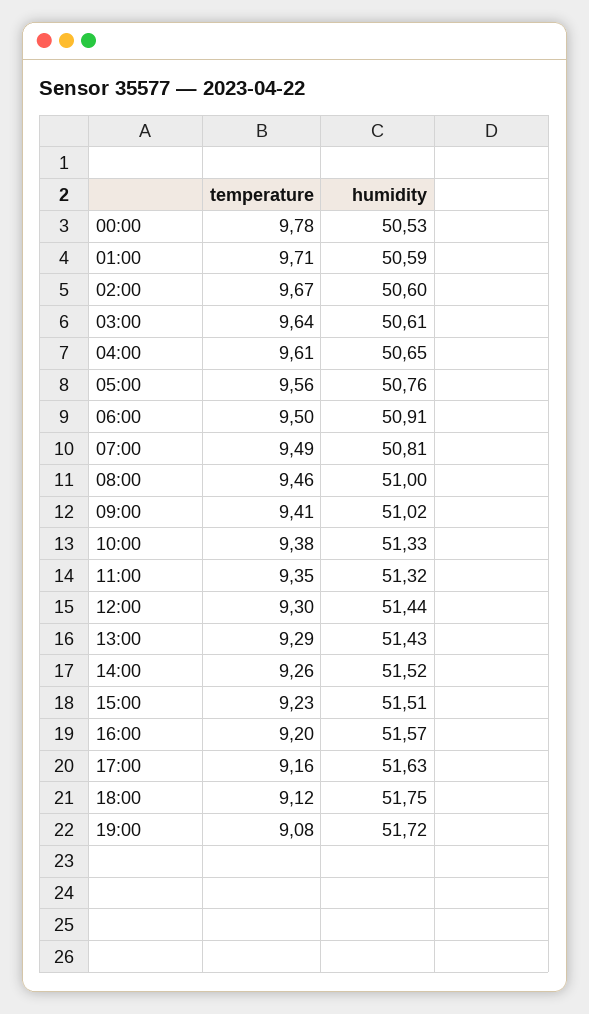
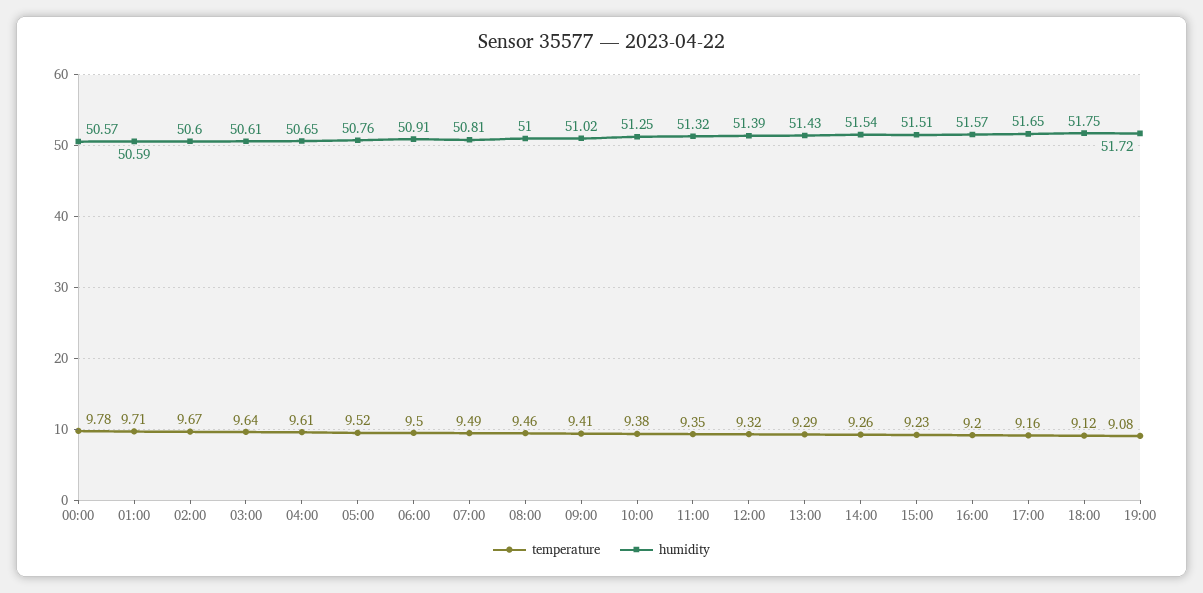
humidity, 00:00: 50.53 -> 50.57
temperature, 05:00: 9.56 -> 9.52
humidity, 10:00: 51.33 -> 51.25
temperature, 12:00: 9.3 -> 9.32
humidity, 12:00: 51.44 -> 51.39
humidity, 14:00: 51.52 -> 51.54
humidity, 17:00: 51.63 -> 51.65

